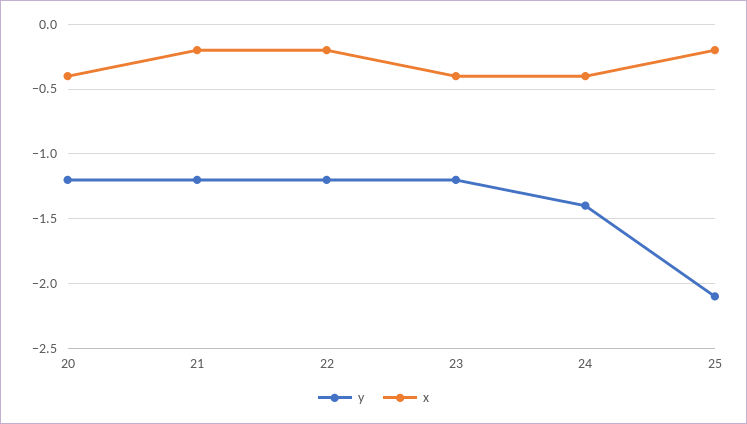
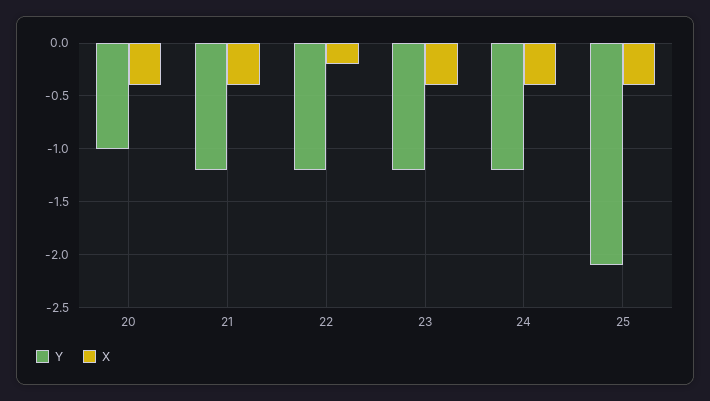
y, 20: -1.2 -> -1
x, 21: -0.2 -> -0.4
y, 24: -1.4 -> -1.2
x, 25: -0.2 -> -0.4

